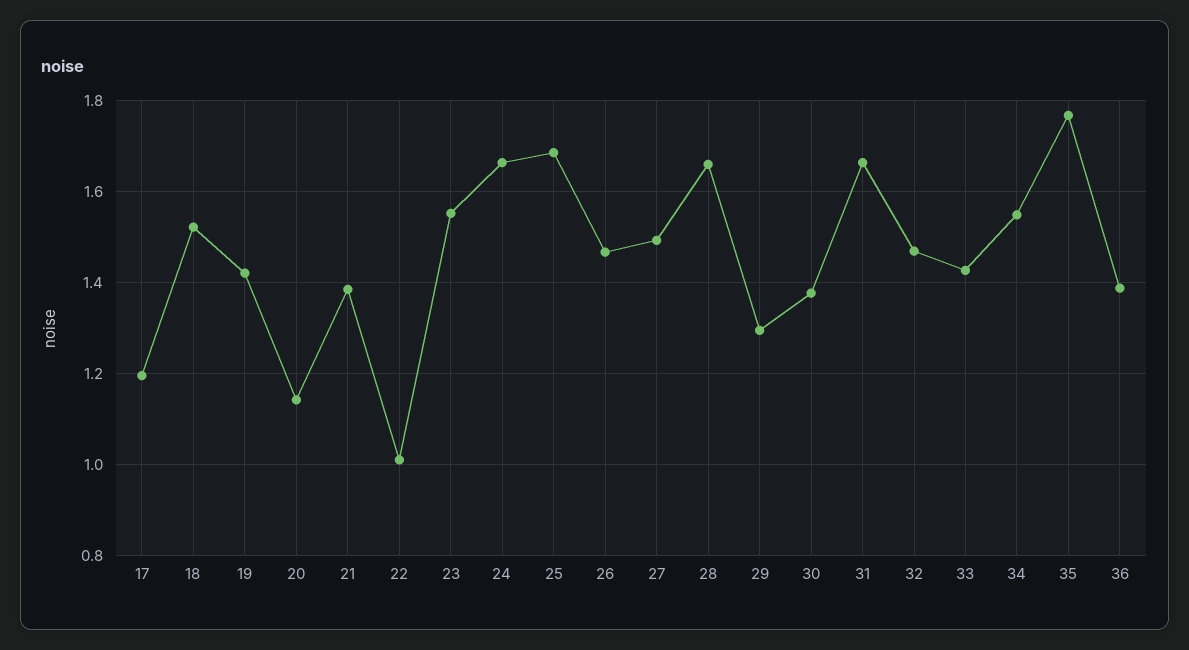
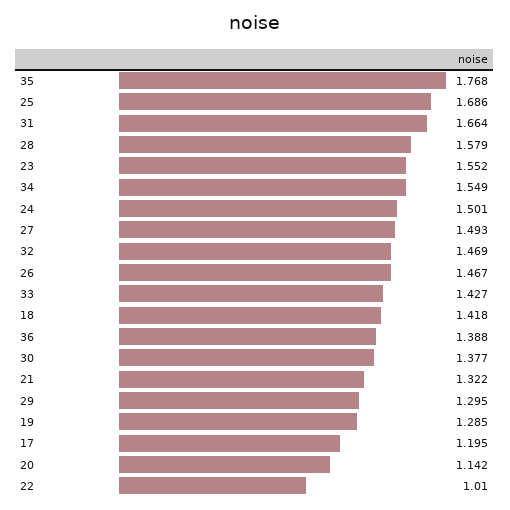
18: 1.52 -> 1.418
19: 1.42 -> 1.285
21: 1.38 -> 1.322
24: 1.66 -> 1.501
28: 1.66 -> 1.579

